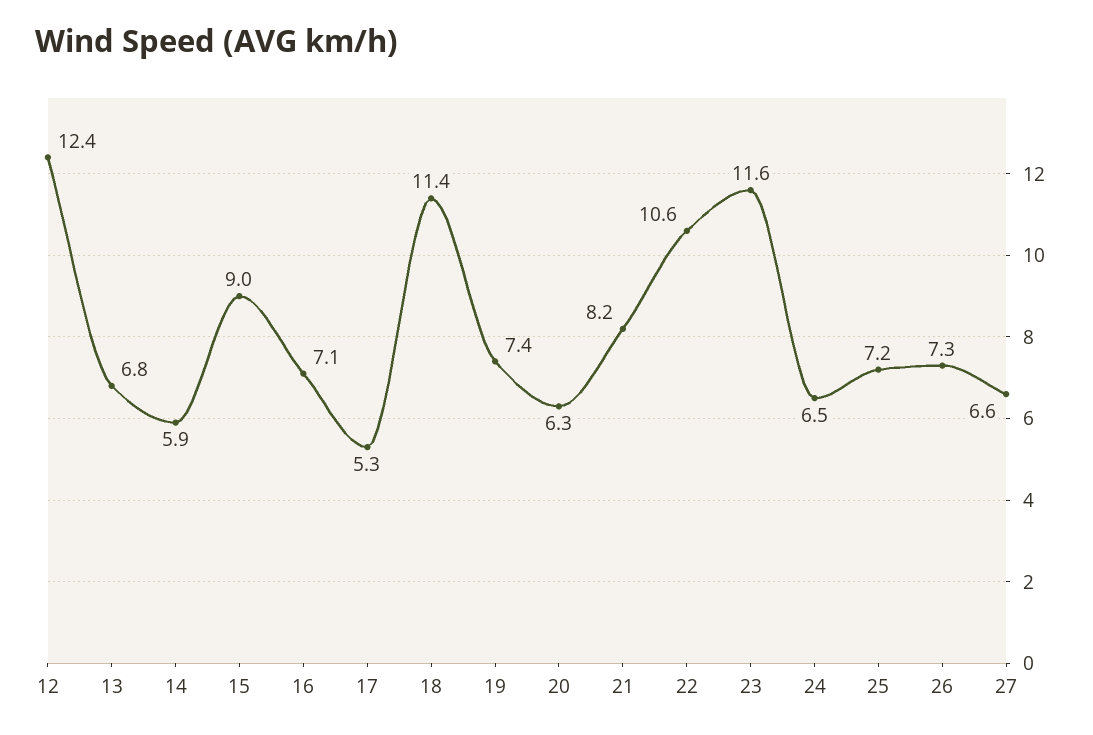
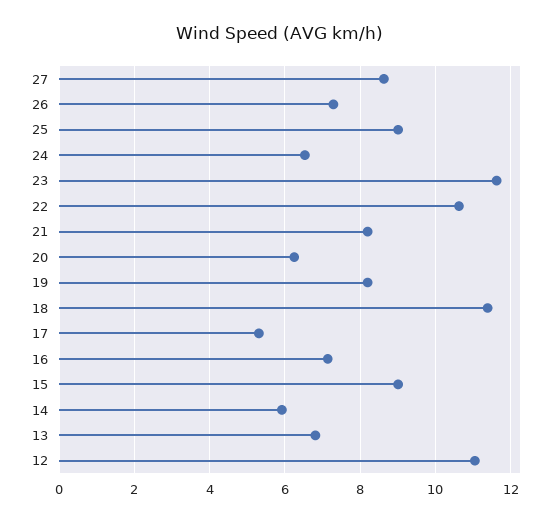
12: 12.4 -> 11
19: 7.4 -> 8.2
25: 7.2 -> 9
27: 6.6 -> 8.6

